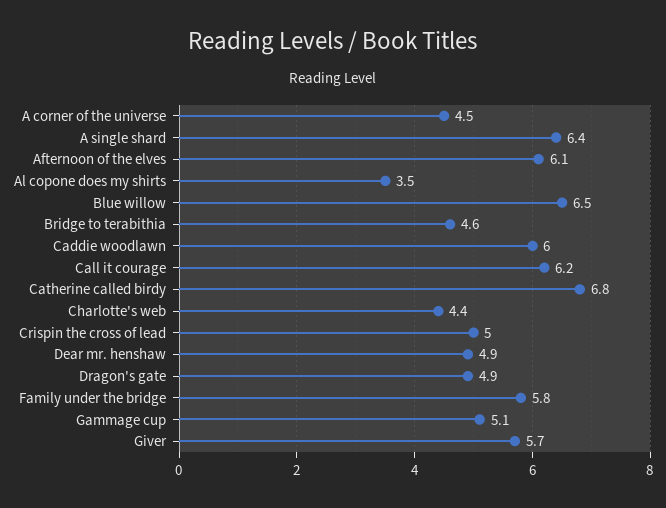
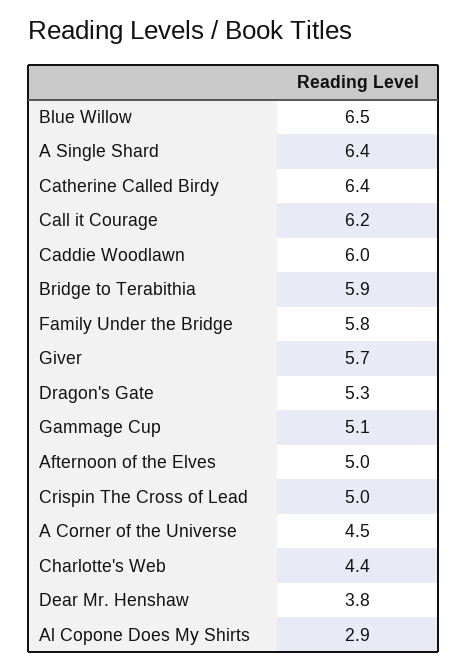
Afternoon of the elves: 6.1 -> 5
Al copone does my shirts: 3.5 -> 2.9
Bridge to terabithia: 4.6 -> 5.9
Catherine called birdy: 6.8 -> 6.4
Dear mr. henshaw: 4.9 -> 3.8
Dragon's gate: 4.9 -> 5.3

